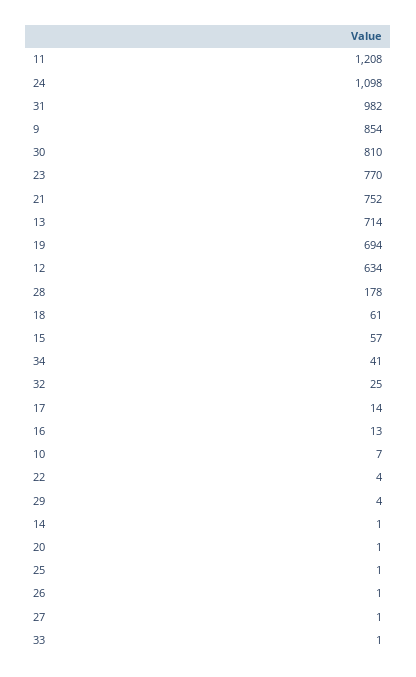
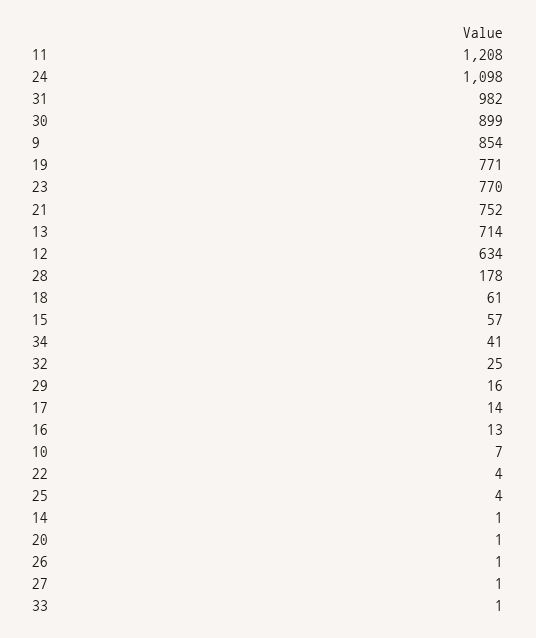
30: 810 -> 899
19: 694 -> 771
29: 4 -> 16
25: 1 -> 4

